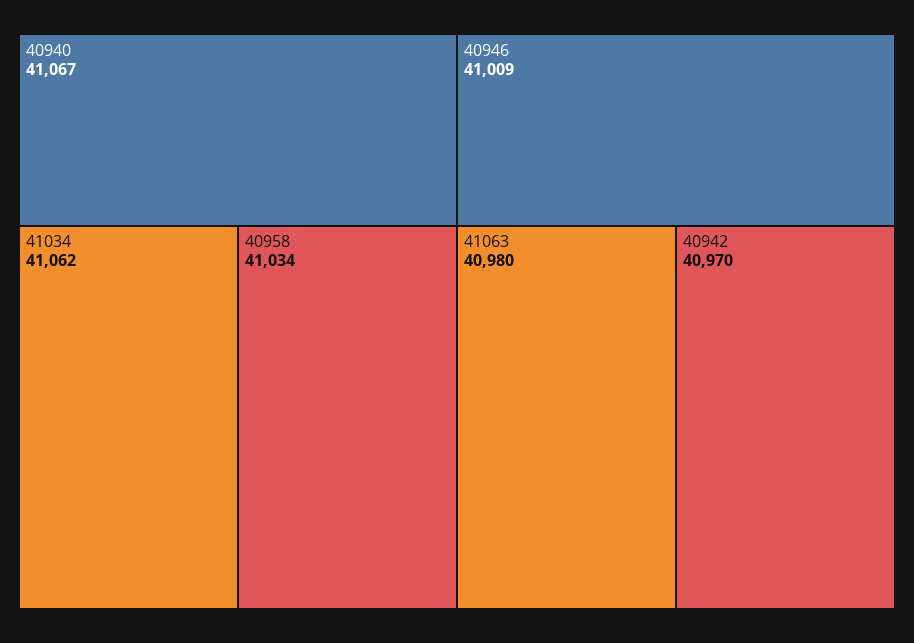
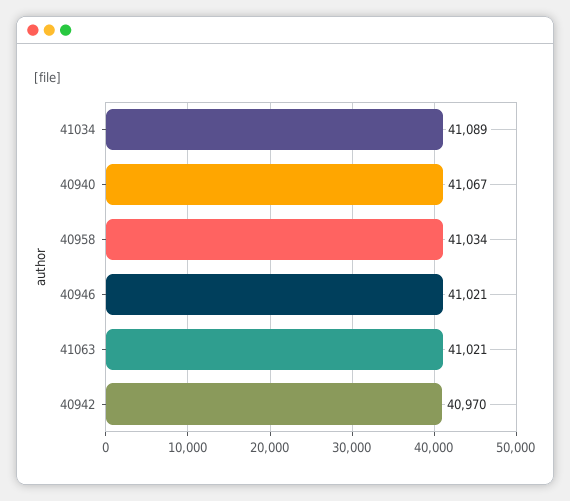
41034: 41062 -> 41089
40946: 41009 -> 41021
41063: 40980 -> 41021

